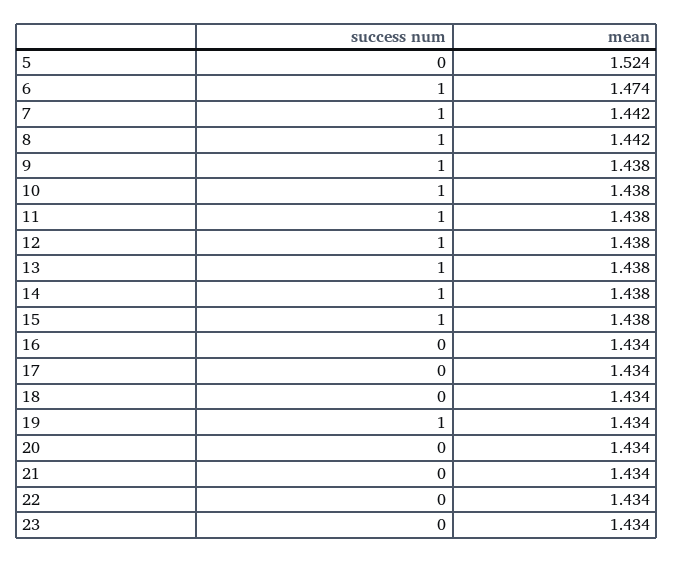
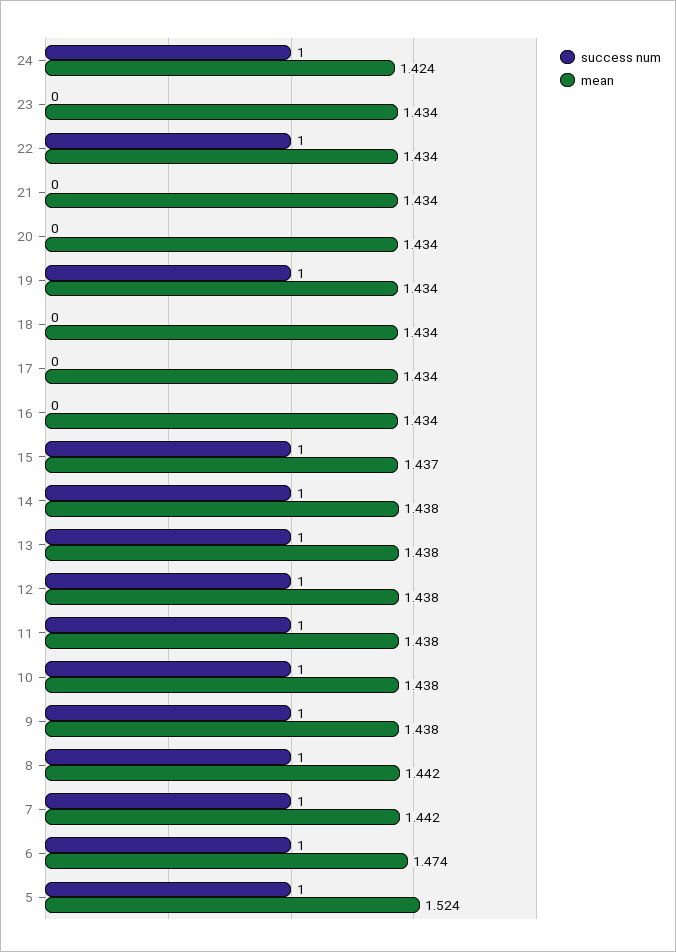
success num, 5: 0 -> 1
mean, 15: 1.438 -> 1.437
success num, 22: 0 -> 1
success num, 24: none -> 1
mean, 24: none -> 1.424

